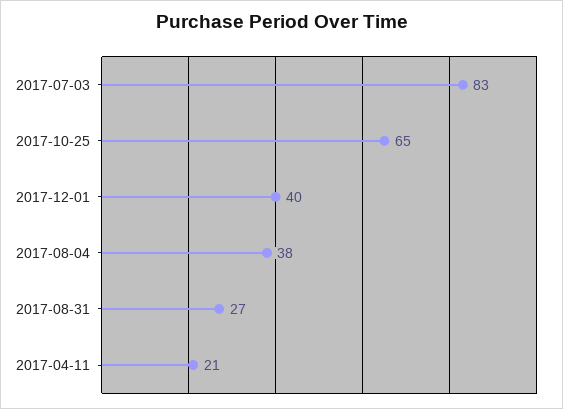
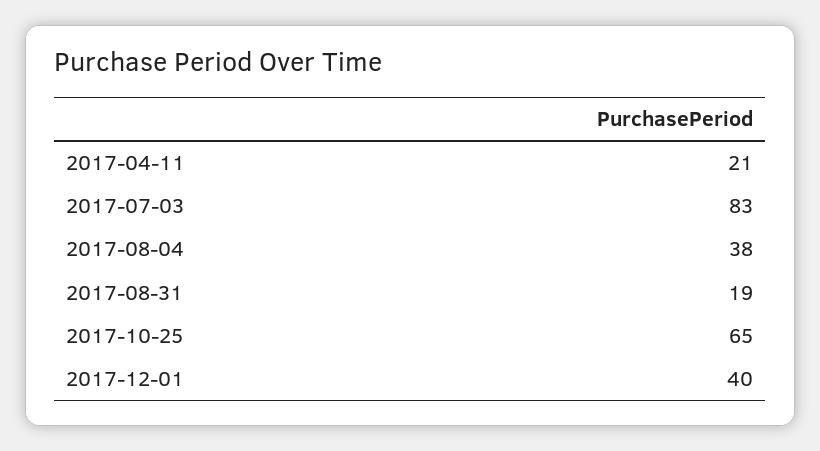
2017-08-31: 27 -> 19

